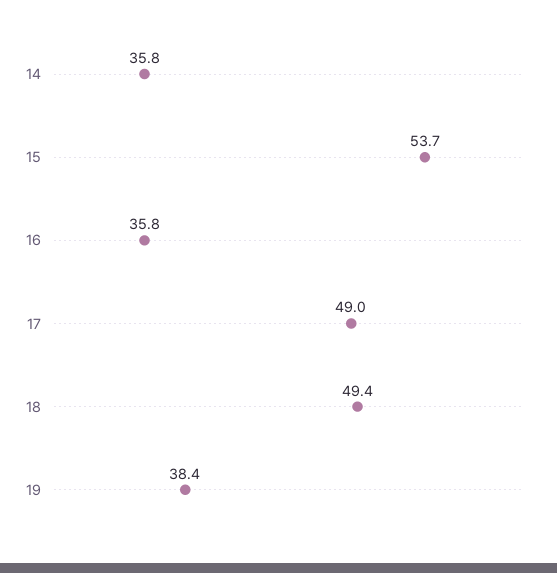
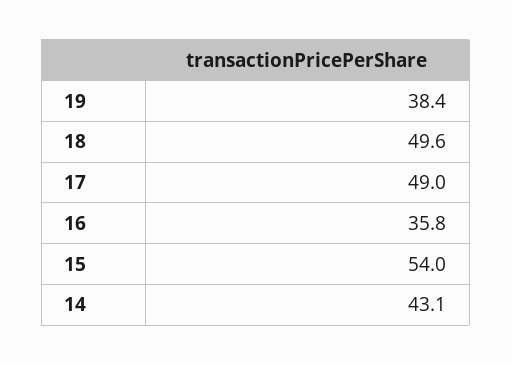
14: 35.8 -> 43.1
15: 53.7 -> 54
18: 49.4 -> 49.6

